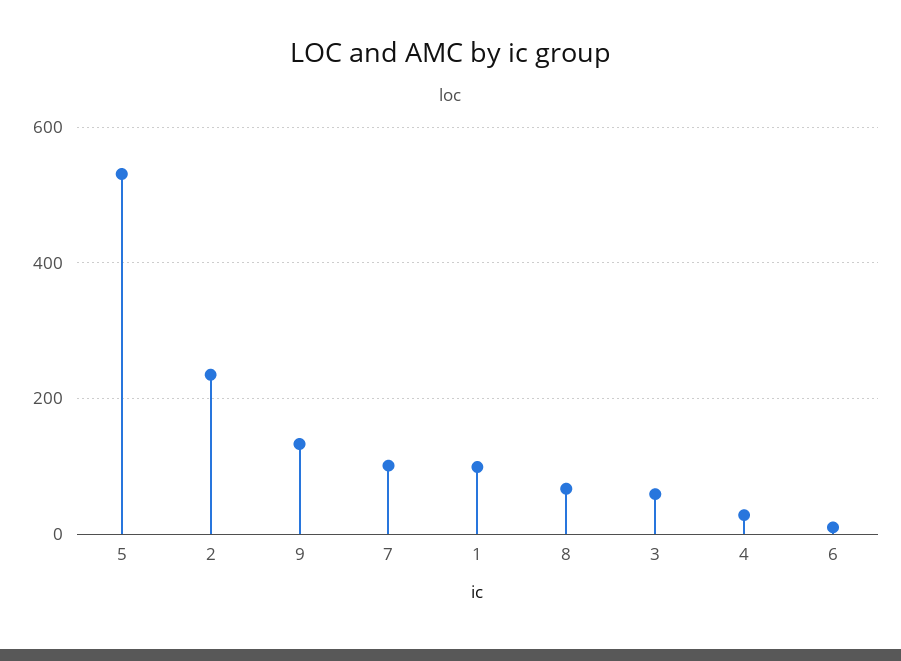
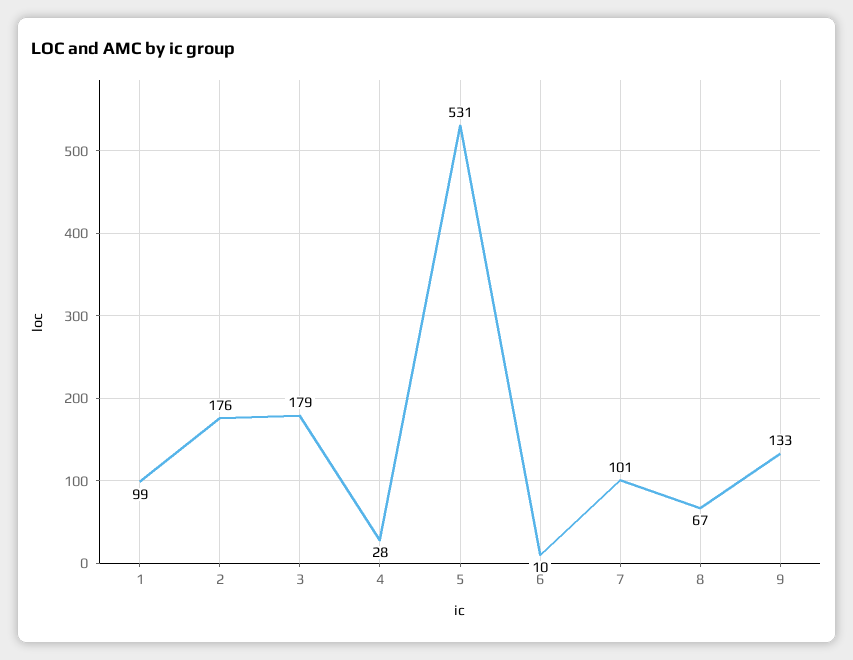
2: 240 -> 176
3: 60 -> 179

